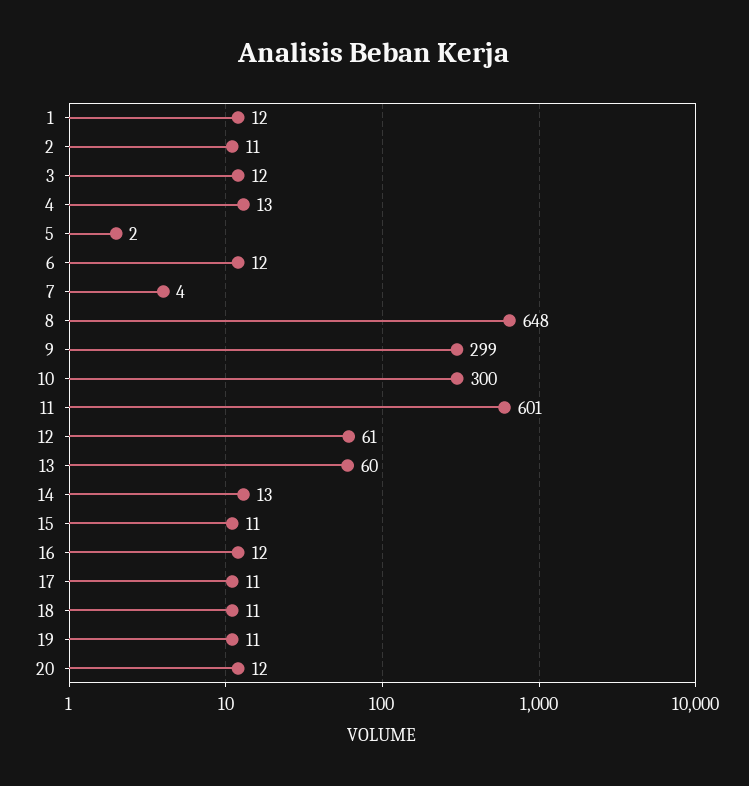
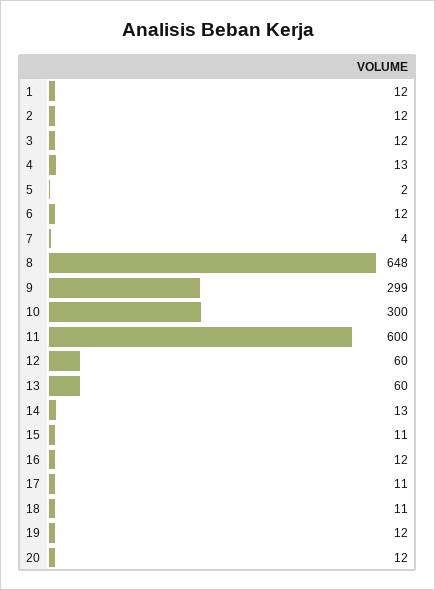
2: 11 -> 12
11: 601 -> 600
12: 61 -> 60
19: 11 -> 12

